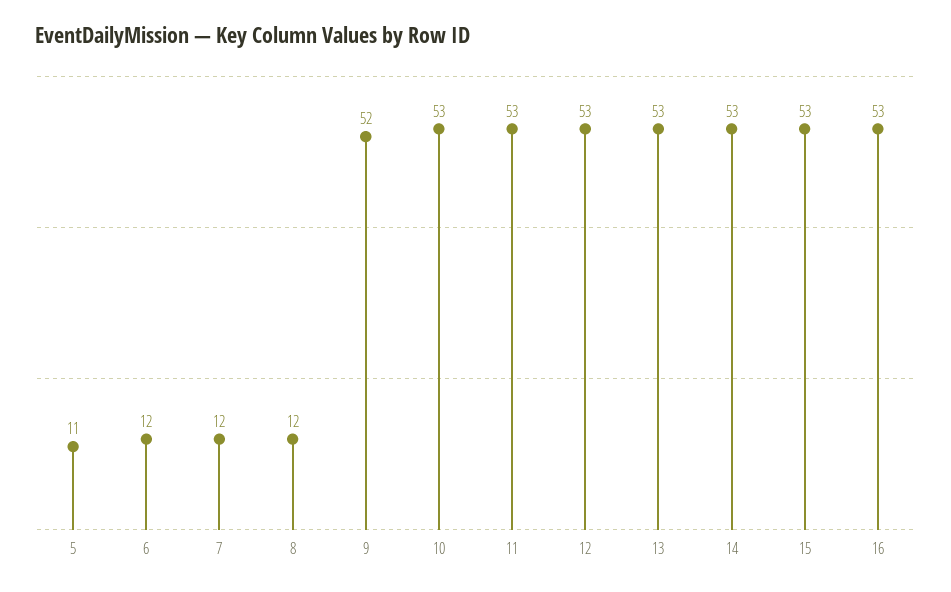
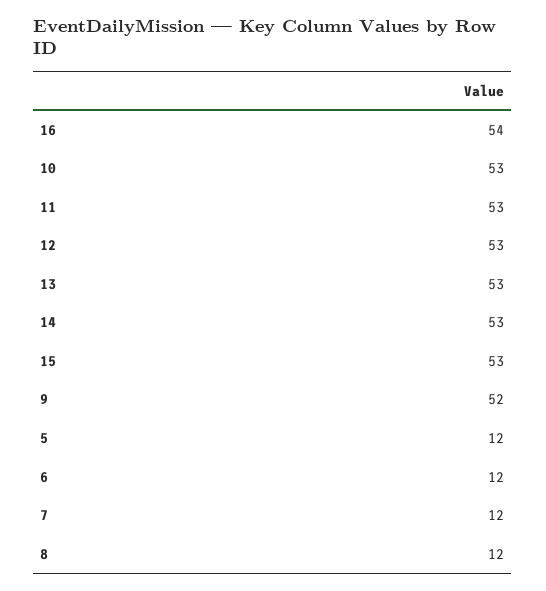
5: 11 -> 12
16: 53 -> 54

